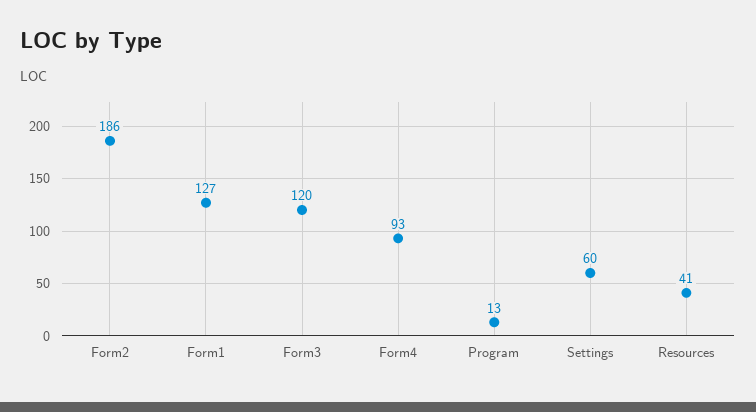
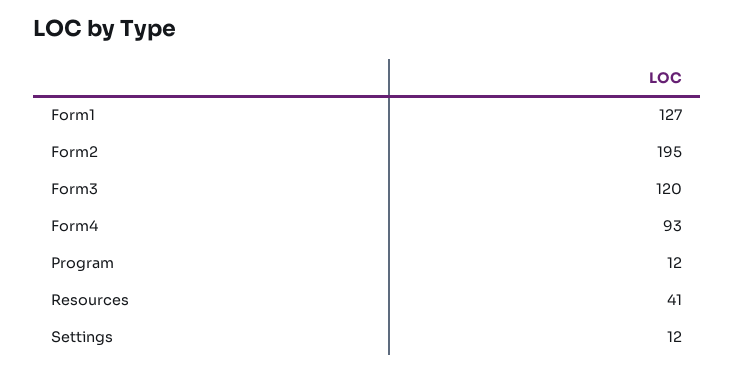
Form2: 186 -> 195
Program: 13 -> 12
Settings: 60 -> 12

